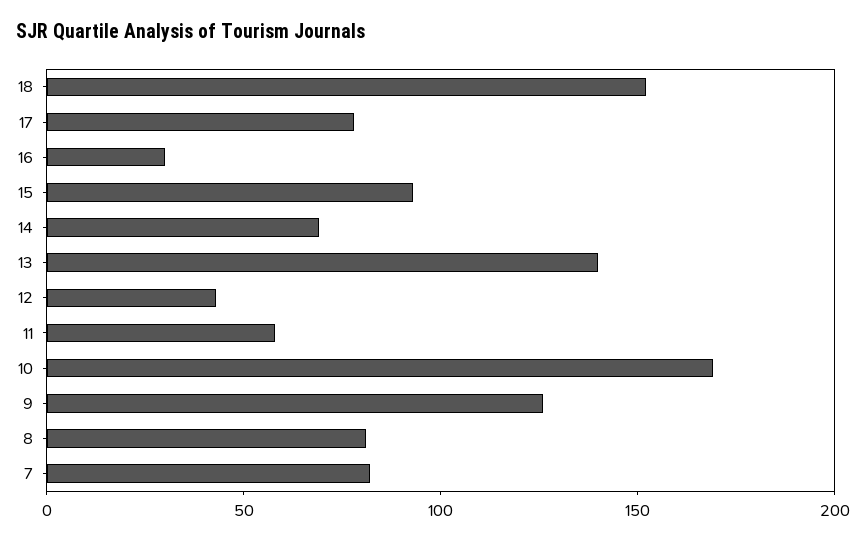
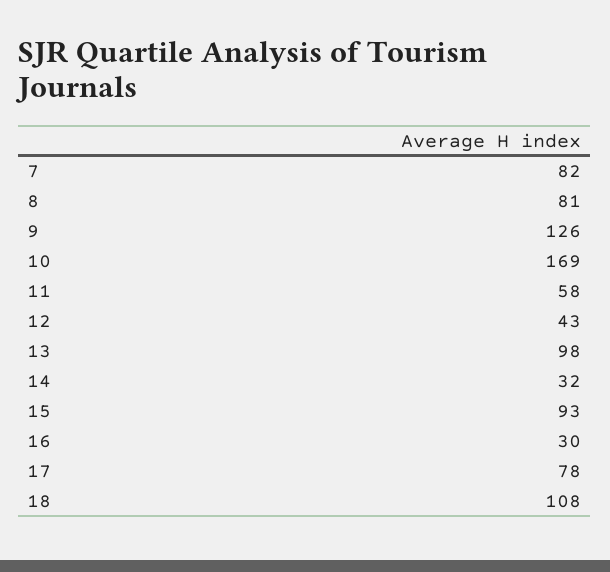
18: 150 -> 108
14: 70 -> 32
13: 140 -> 98

